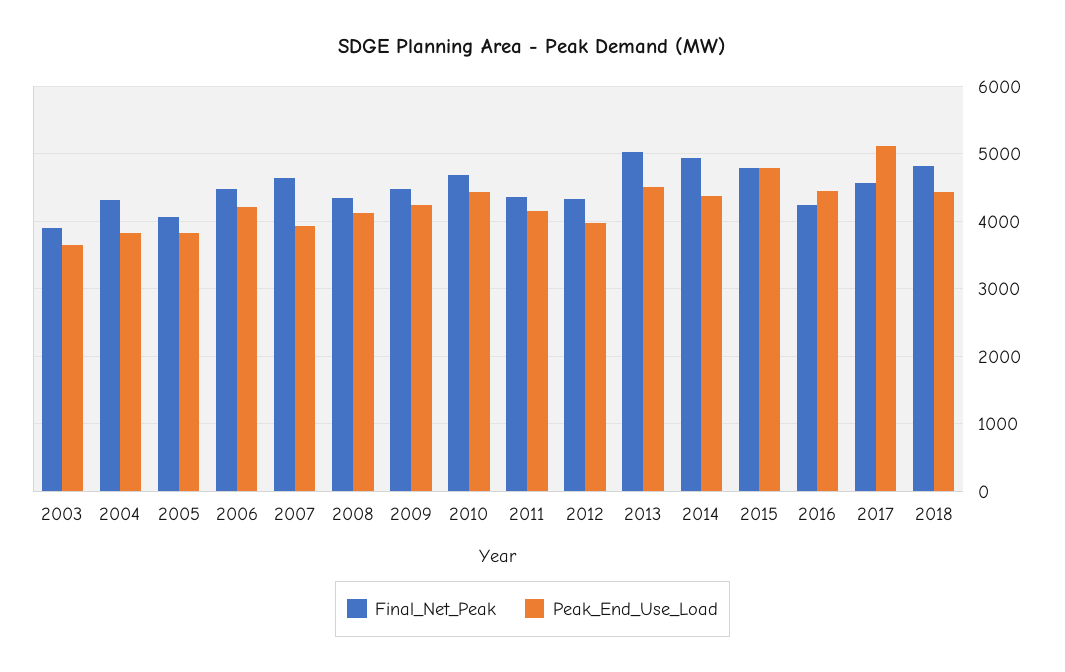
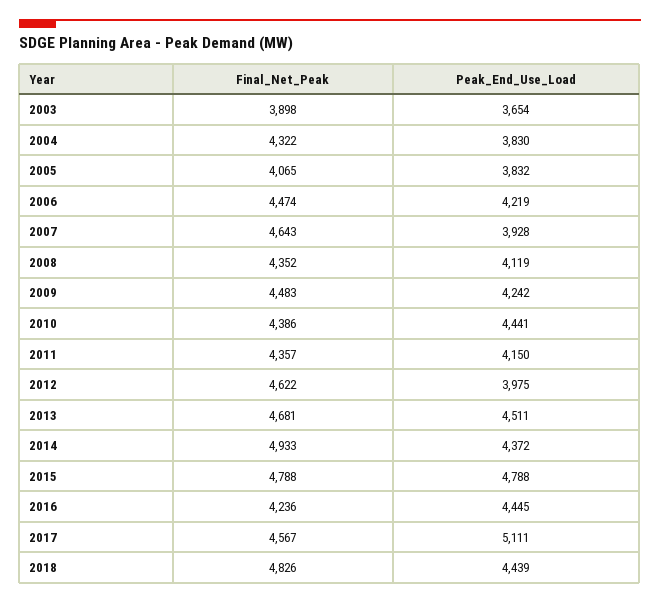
Final_Net_Peak, 2010: 4700 -> 4386
Final_Net_Peak, 2012: 4300 -> 4622
Final_Net_Peak, 2013: 5000 -> 4681

